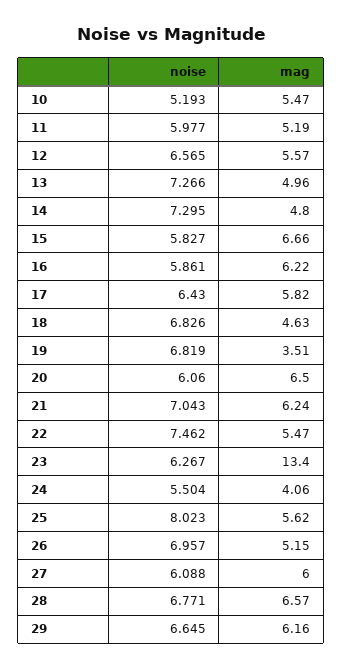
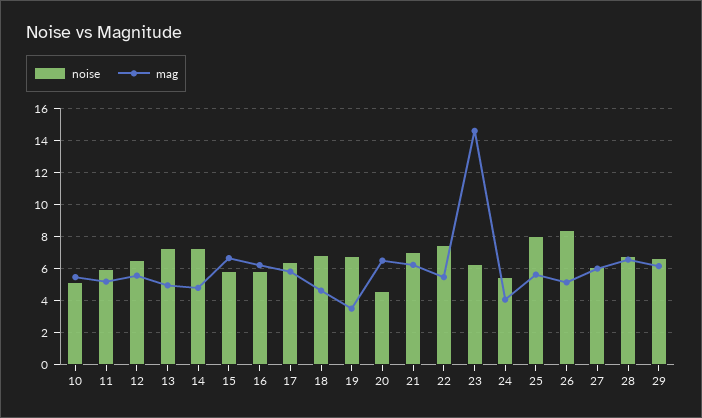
noise, 20: 6.06 -> 4.5
mag, 23: 13.4 -> 14.5
noise, 26: 6.957 -> 8.5

